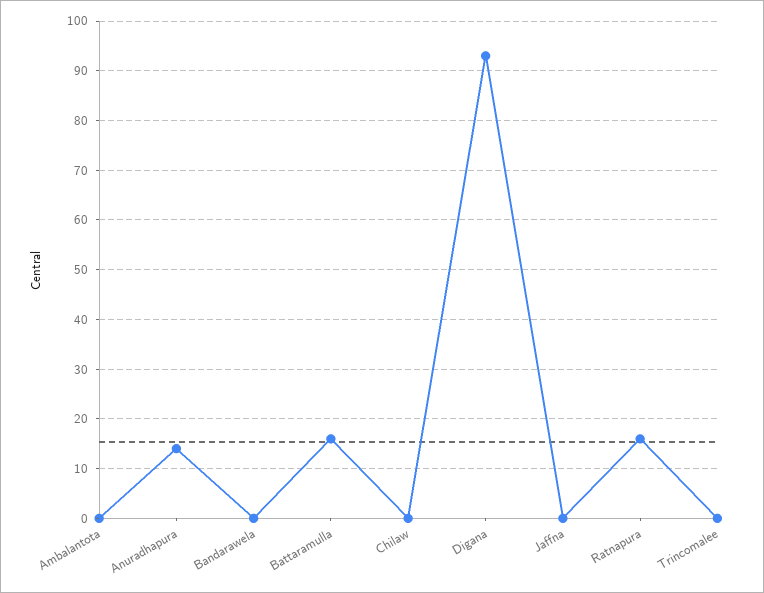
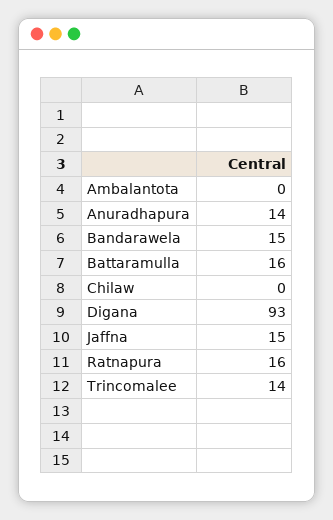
Bandarawela: 0 -> 15
Jaffna: 0 -> 15
Trincomalee: 0 -> 14

